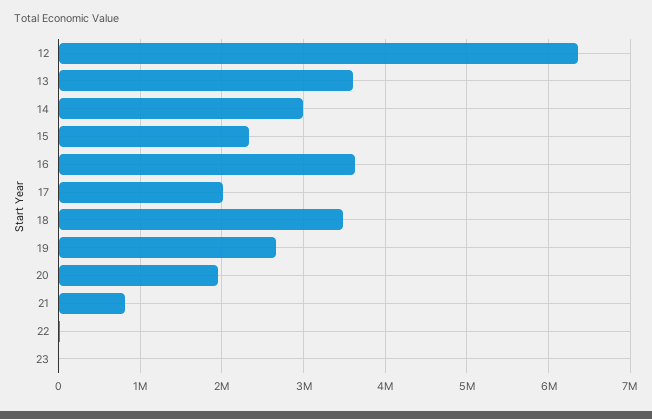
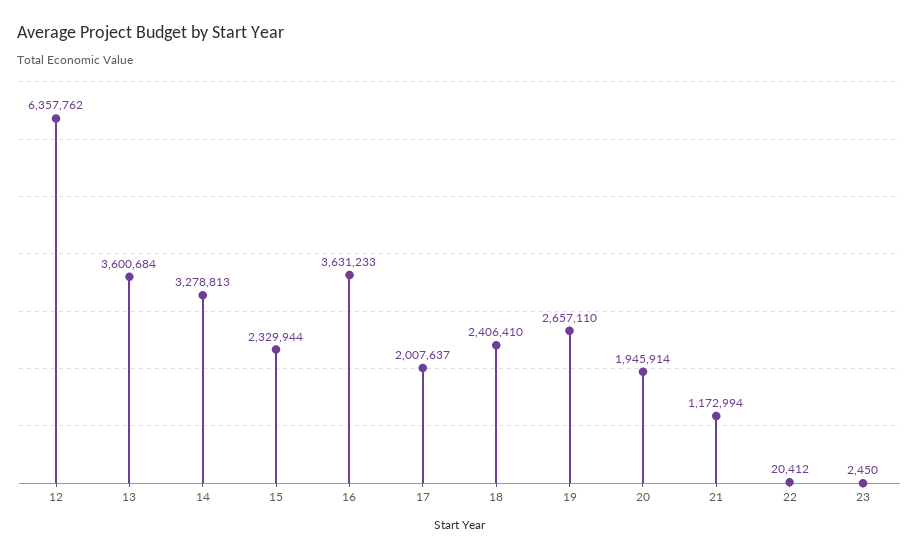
14: 3000000 -> 3278813
18: 3500000 -> 2406410
21: 800000 -> 1172994

